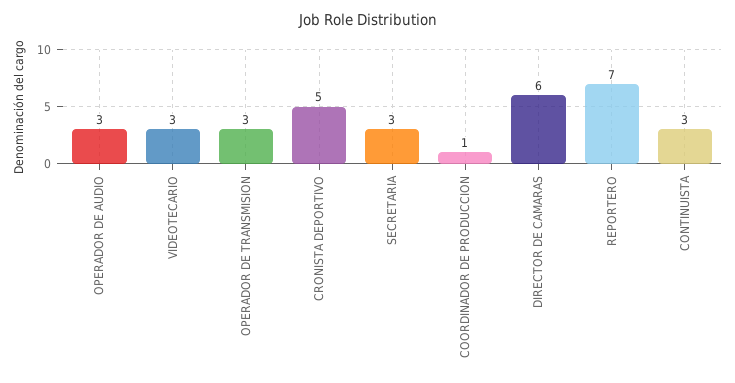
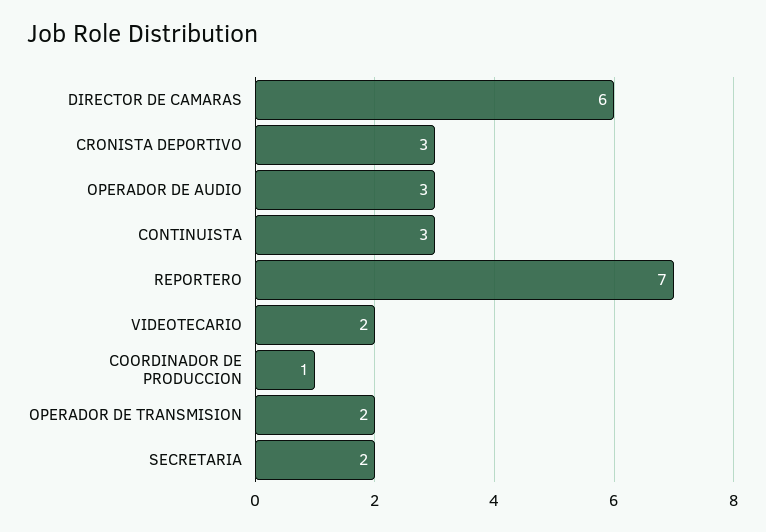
VIDEOTECARIO: 3 -> 2
OPERADOR DE TRANSMISION: 3 -> 2
CRONISTA DEPORTIVO: 5 -> 3
SECRETARIA: 3 -> 2

